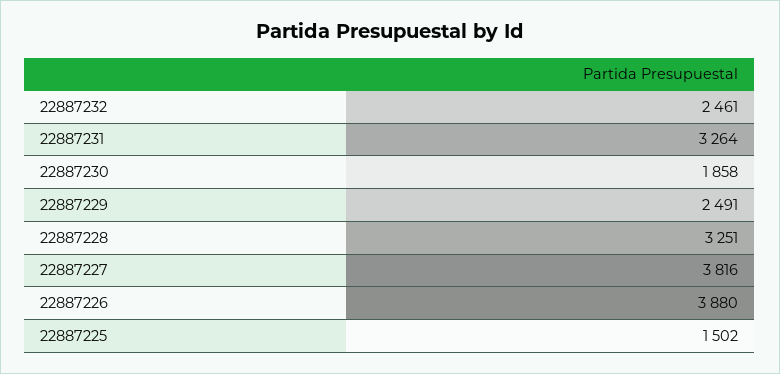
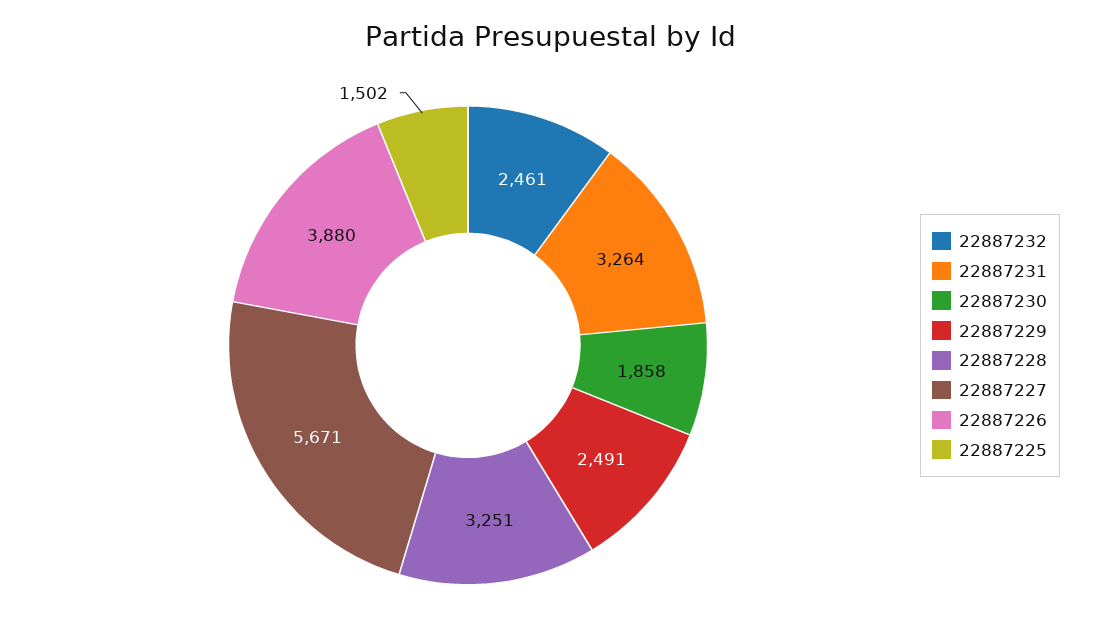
22887227: 3816 -> 5671

